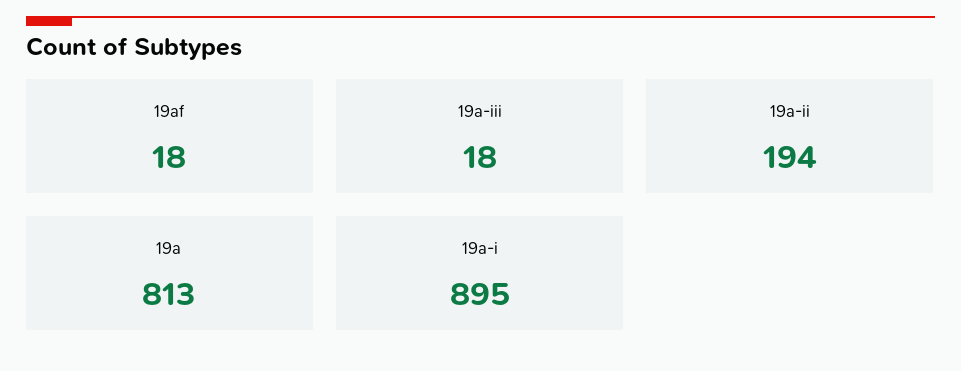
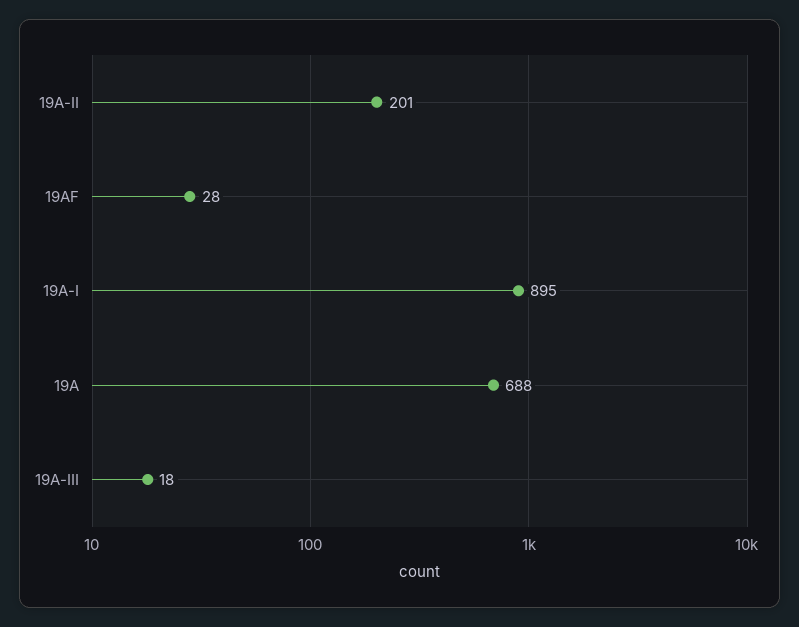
19af: 18 -> 28
19a-ii: 194 -> 201
19a: 813 -> 688

